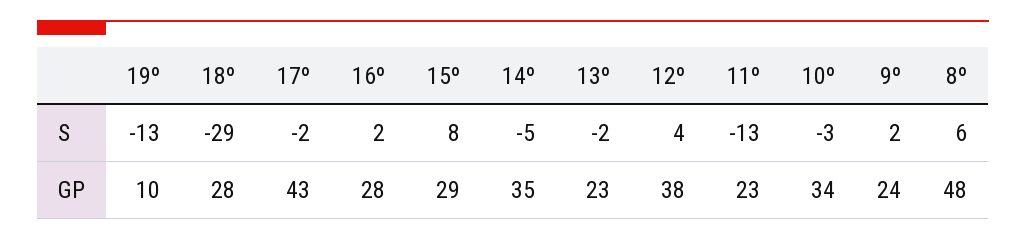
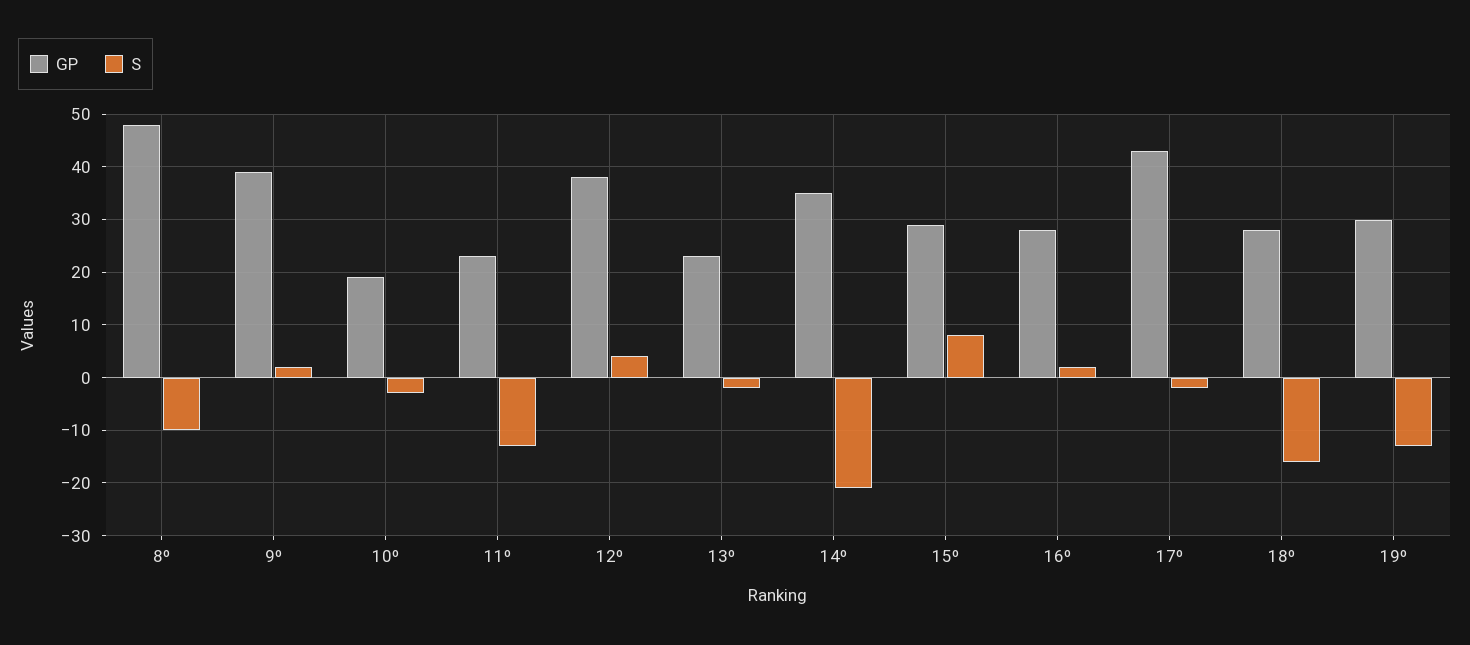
S, 18º: -29 -> -15
S, 14º: -5 -> -20
S, 8º: 6 -> -10
GP, 19º: 10 -> 30
GP, 10º: 34 -> 20
GP, 9º: 24 -> 40

